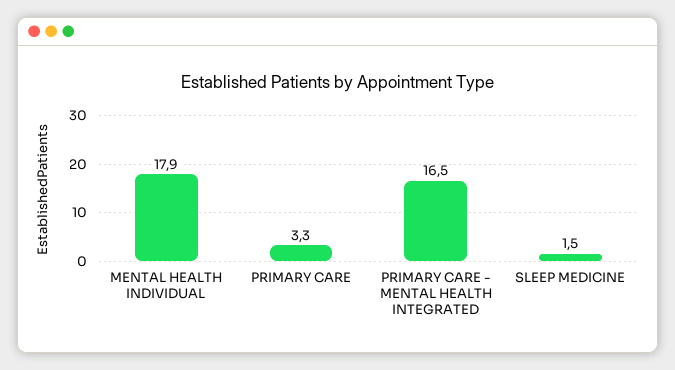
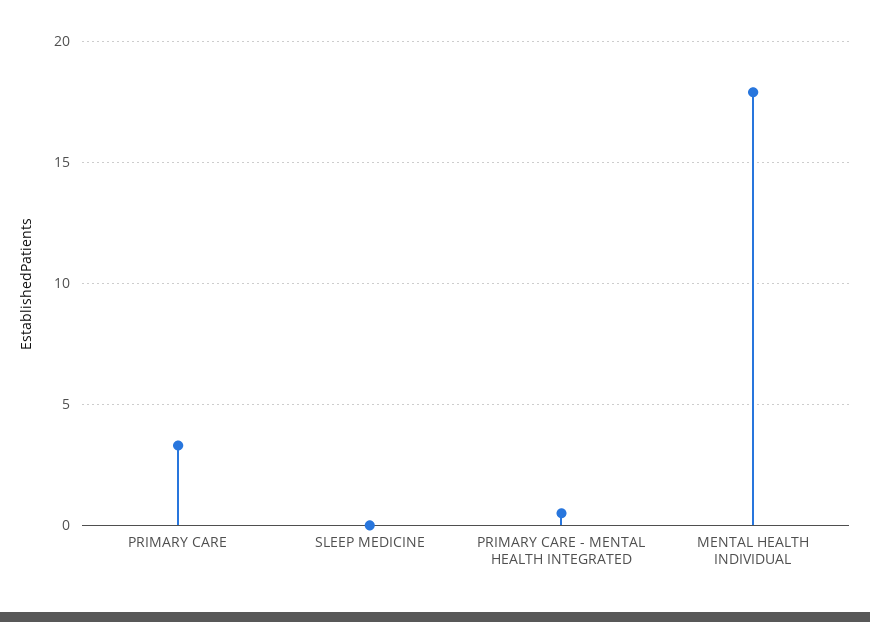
PRIMARY CARE - MENTAL HEALTH INTEGRATED: 16.5 -> 0.5
SLEEP MEDICINE: 1.5 -> 0

